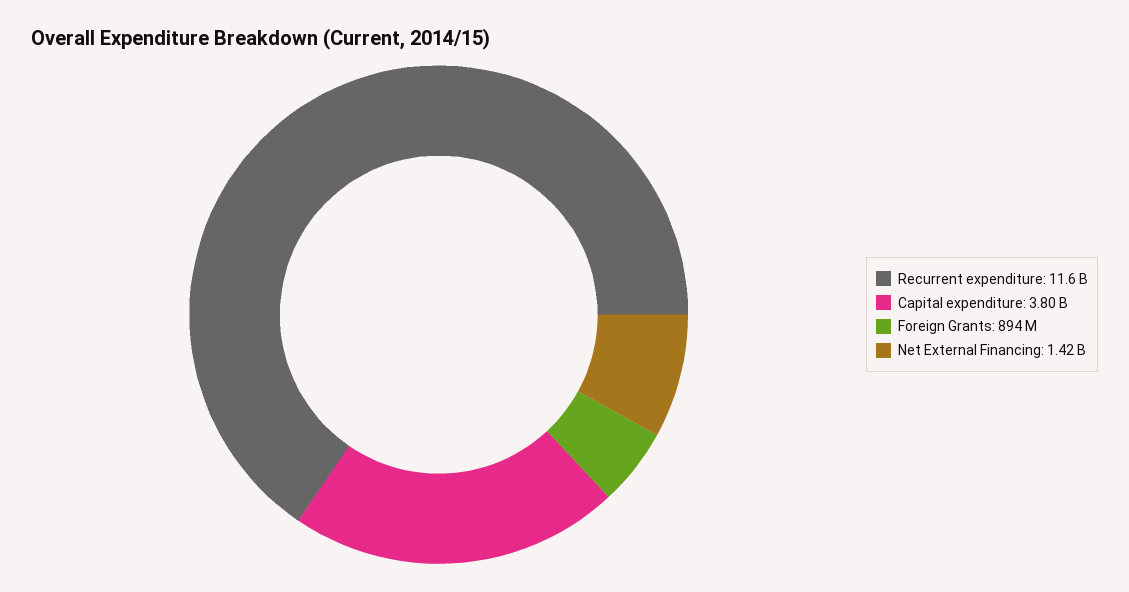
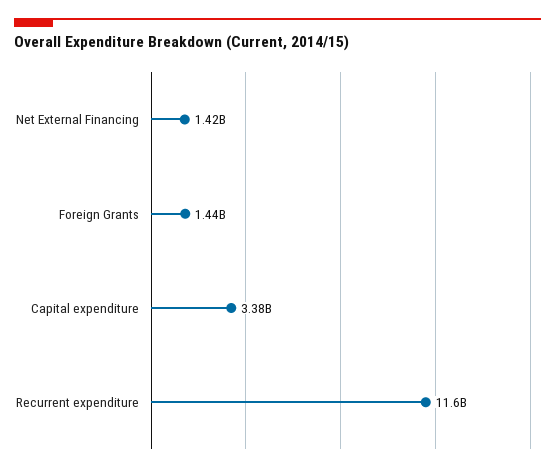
Capital expenditure: 3800000000 -> 3380000000
Foreign Grants: 894000000 -> 1440000000

